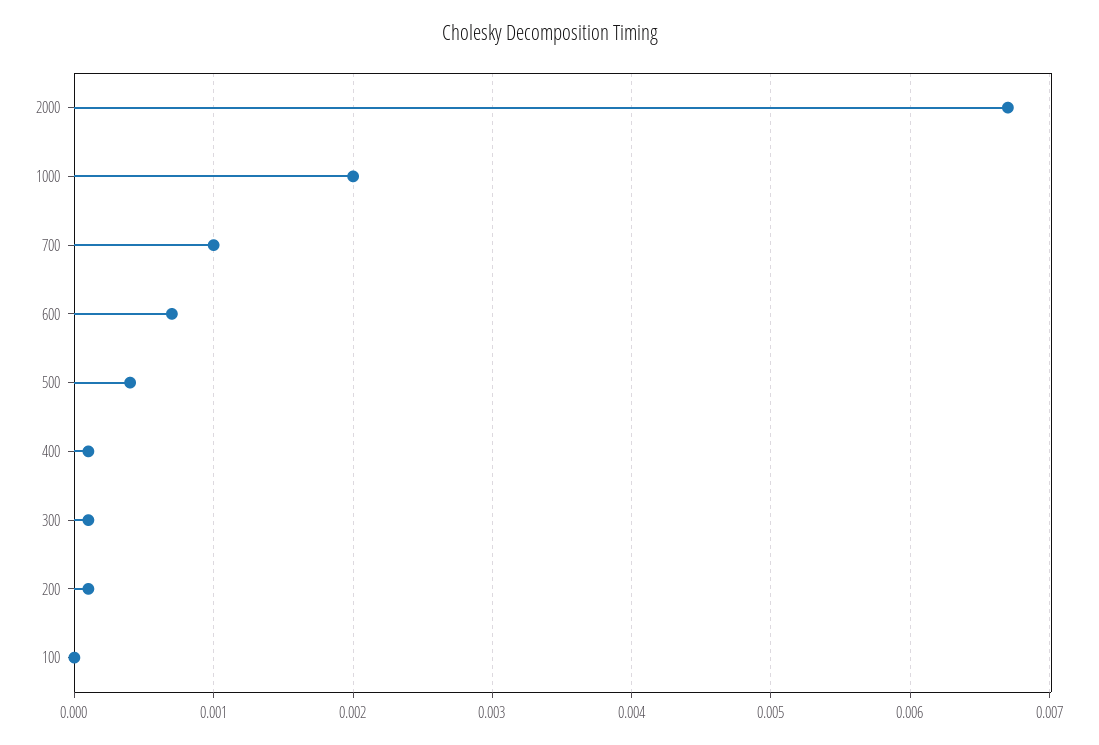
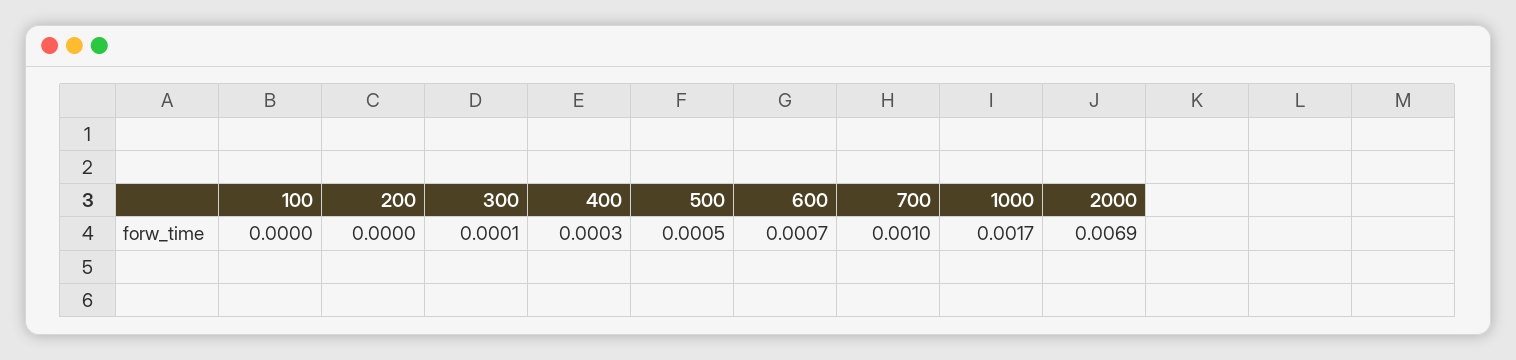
2000: 0.0067 -> 0.0069
1000: 0.002 -> 0.0017
500: 0.0004 -> 0.0005
400: 0.0001 -> 0.0003
200: 0.0001 -> 0

